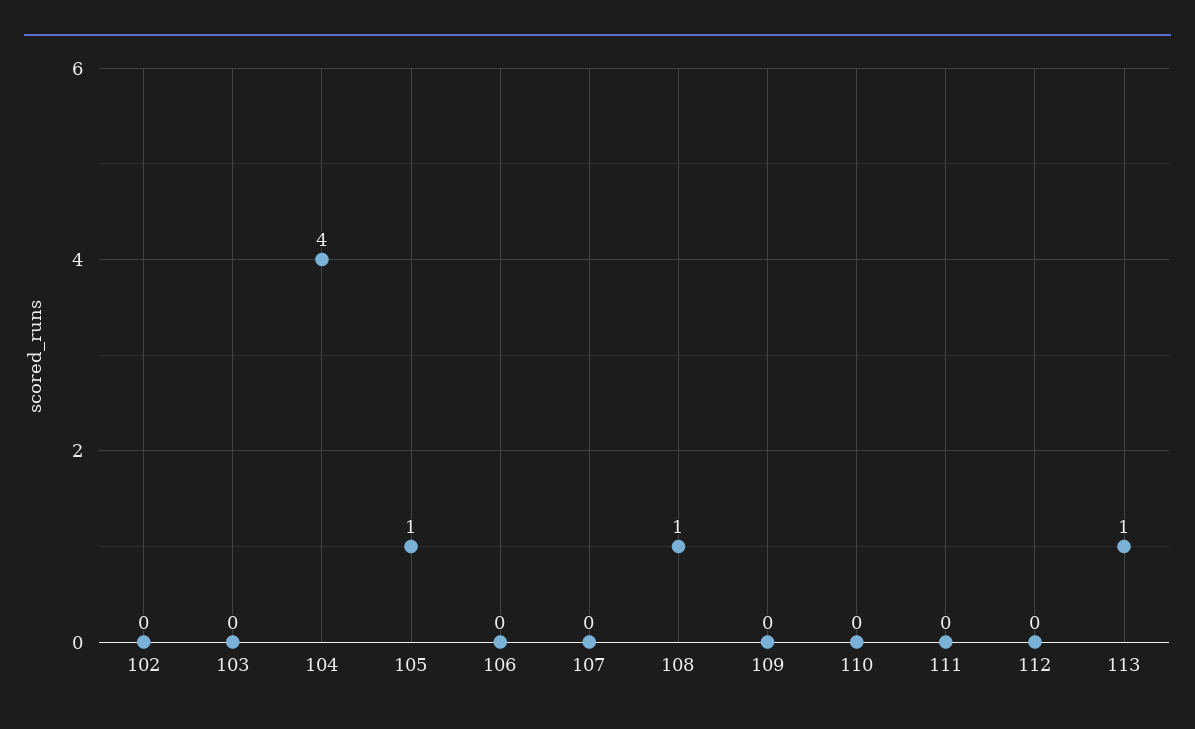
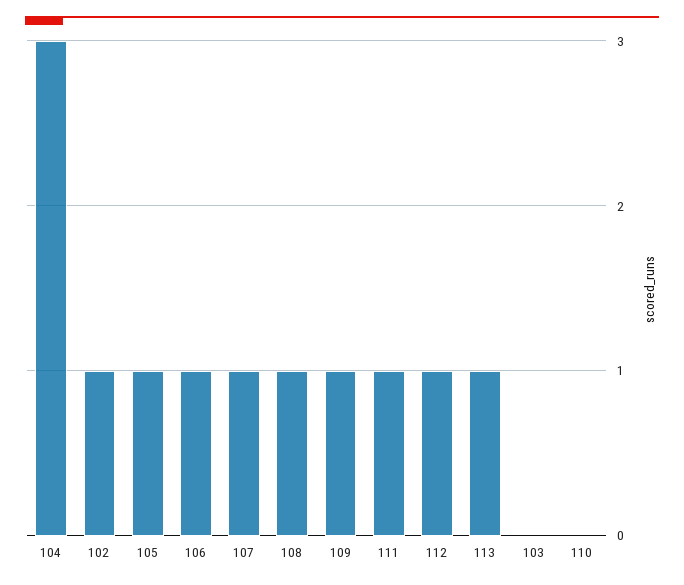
102: 0 -> 1
104: 4 -> 3
106: 0 -> 1
107: 0 -> 1
109: 0 -> 1
111: 0 -> 1
112: 0 -> 1

